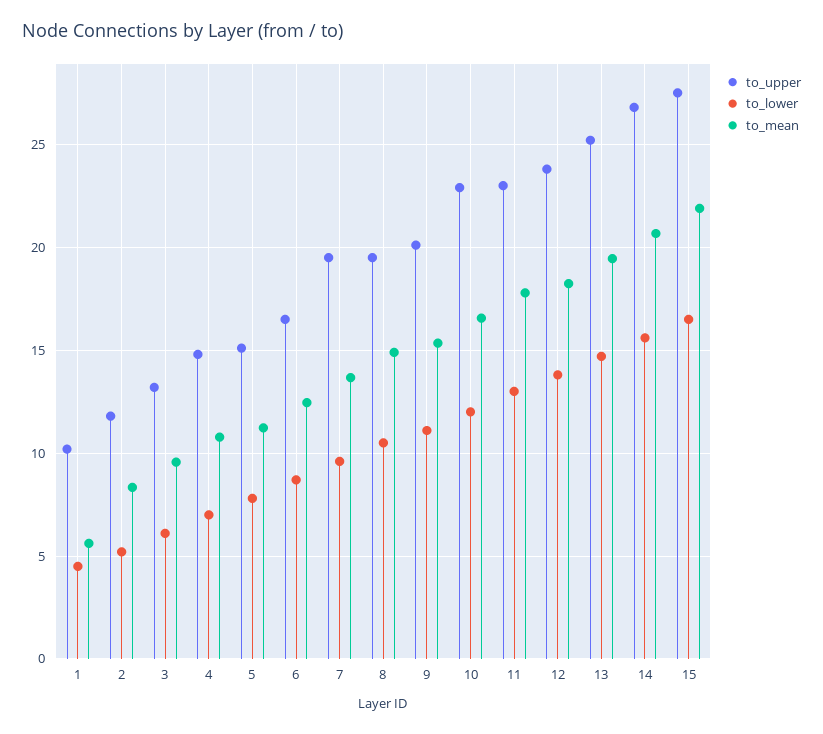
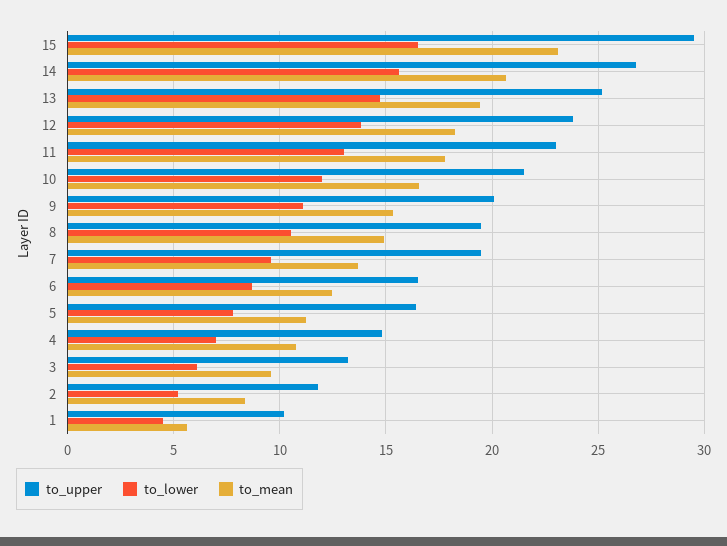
to_upper, 5: 15 -> 16.5
to_upper, 10: 23 -> 21.5
to_upper, 15: 27.5 -> 29.5
to_mean, 15: 22 -> 23

